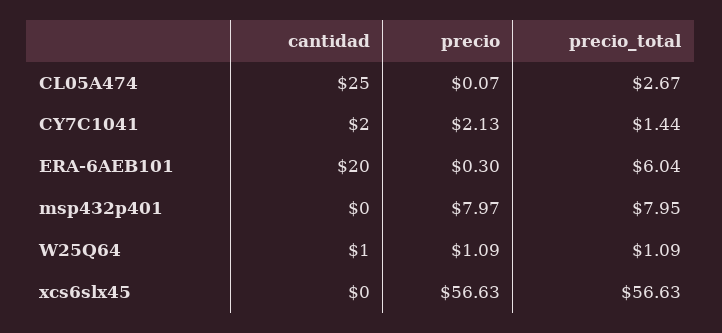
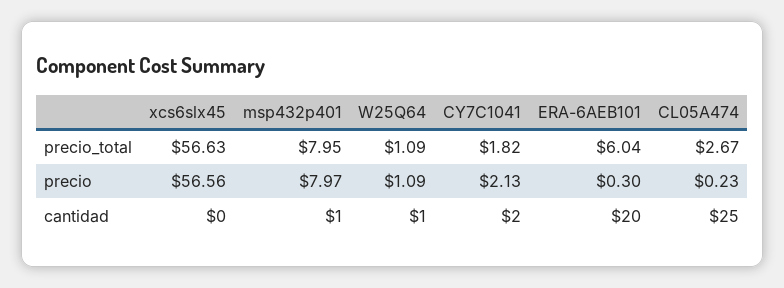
precio, CL05A474: 0.07 -> 0.23
precio_total, CY7C1041: 1.44 -> 1.82
cantidad, msp432p401: 0 -> 1
precio, xcs6slx45: 56.63 -> 56.56

